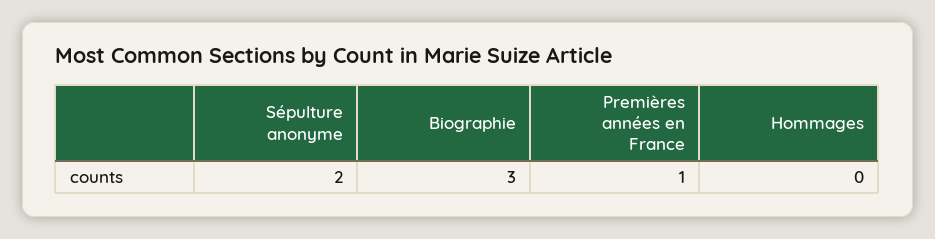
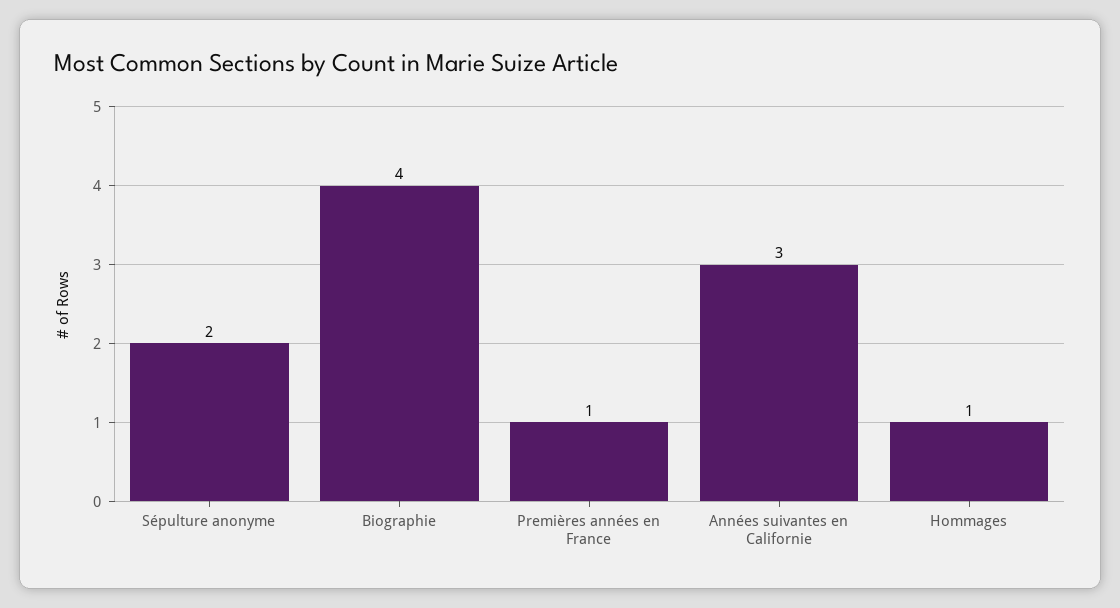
Biographie: 3 -> 4
Hommages: 0 -> 1
Années suivantes en Californie: none -> 3

